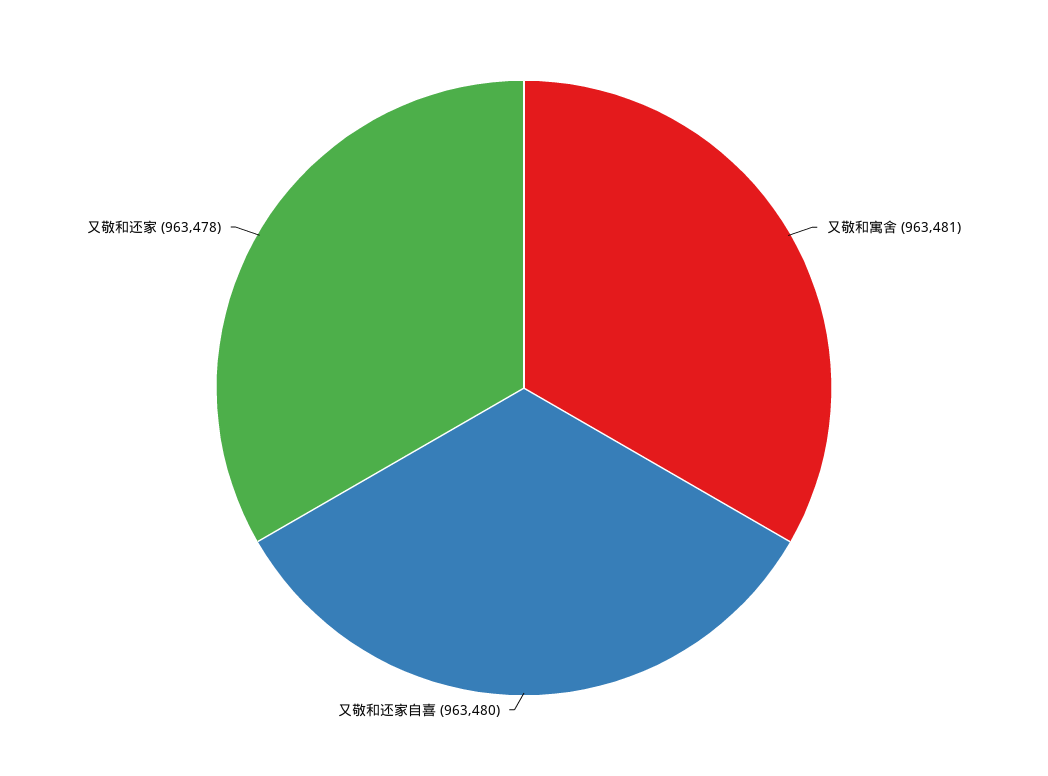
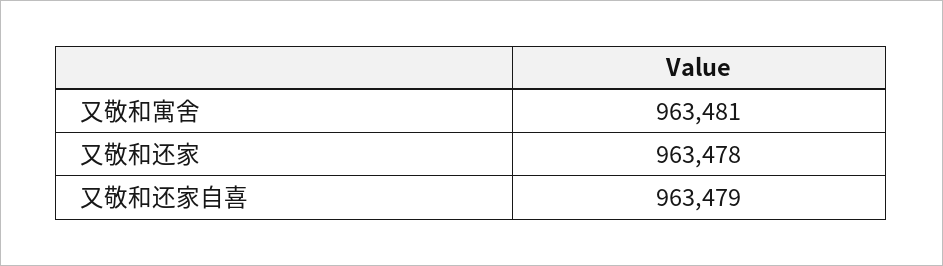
又敬和还家自喜: 963480 -> 963479

